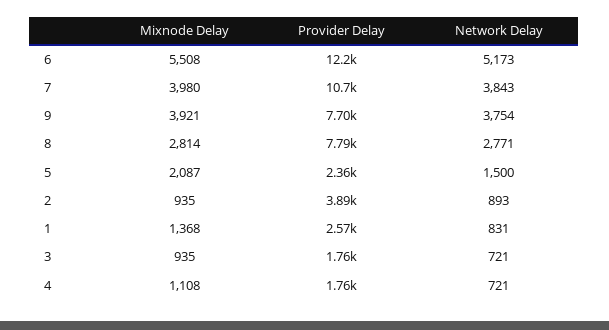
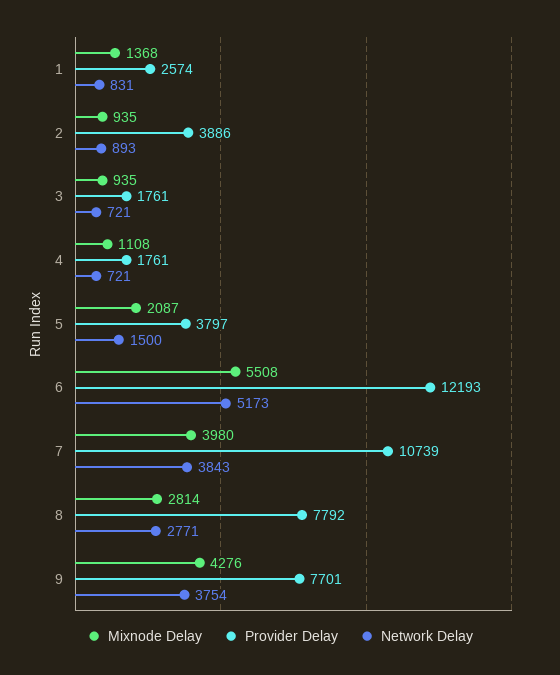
Mixnode Delay, 9: 3921 -> 4276
Provider Delay, 5: 2360 -> 3797

